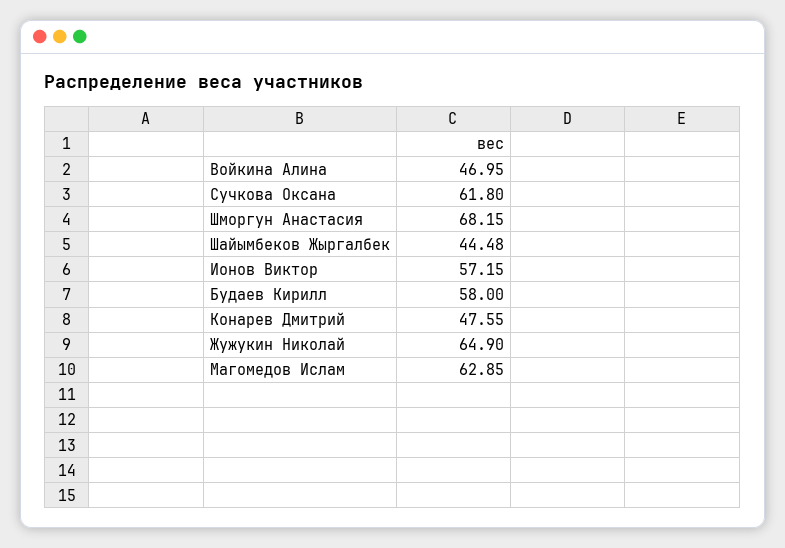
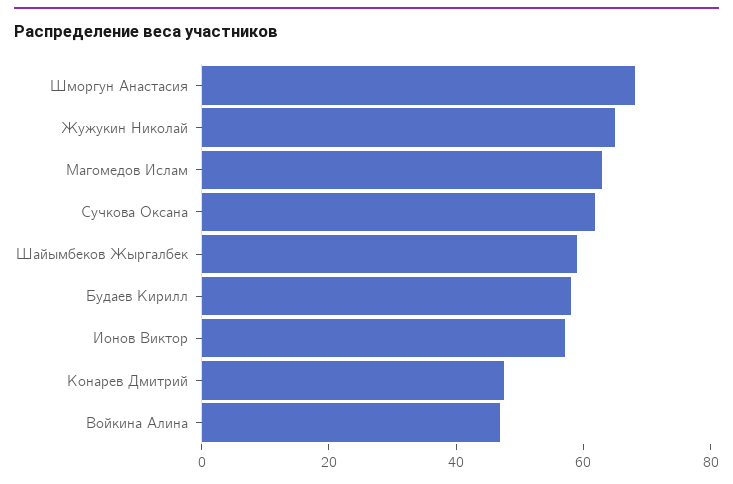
Шайымбеков Жыргалбек: 44.48 -> 60

